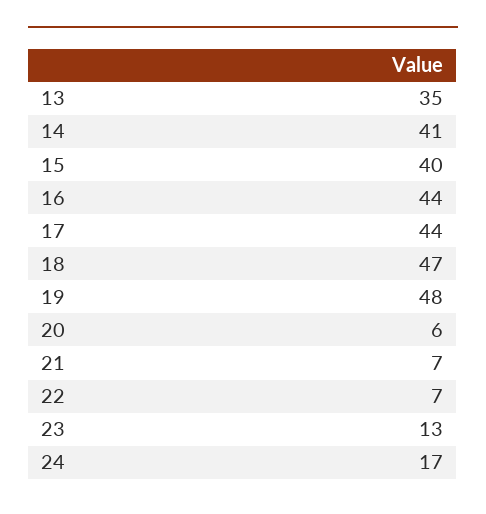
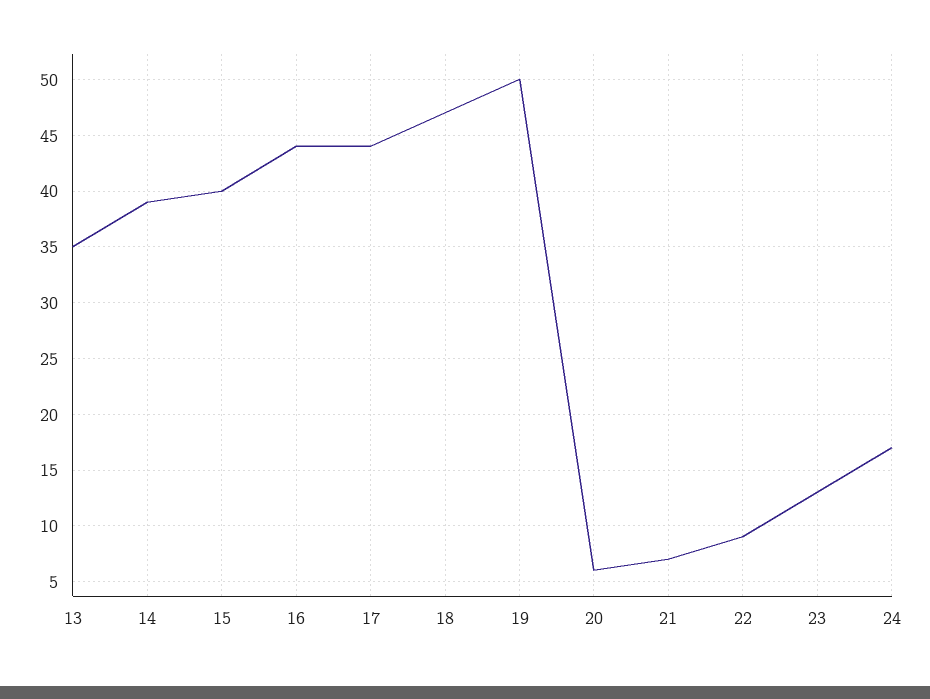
14: 41 -> 39
19: 48 -> 50
22: 7 -> 9

